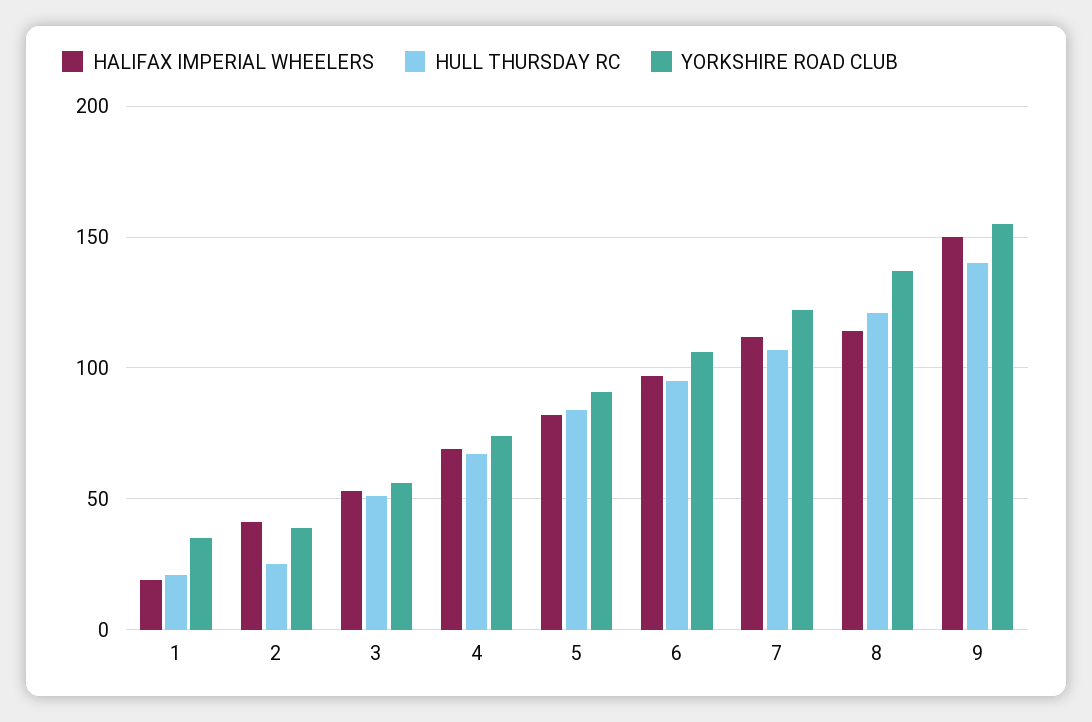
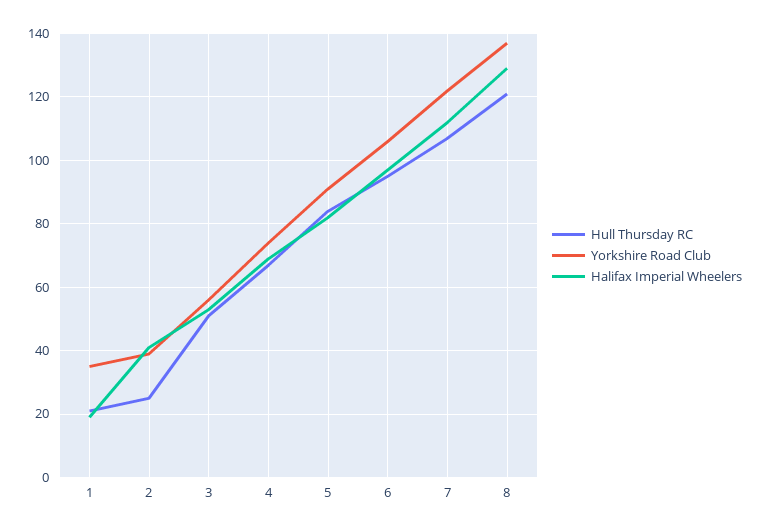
HALIFAX IMPERIAL WHEELERS, 8: 115 -> 130
HALIFAX IMPERIAL WHEELERS, 9: 150 -> none
HULL THURSDAY RC, 9: 140 -> none
YORKSHIRE ROAD CLUB, 9: 155 -> none

